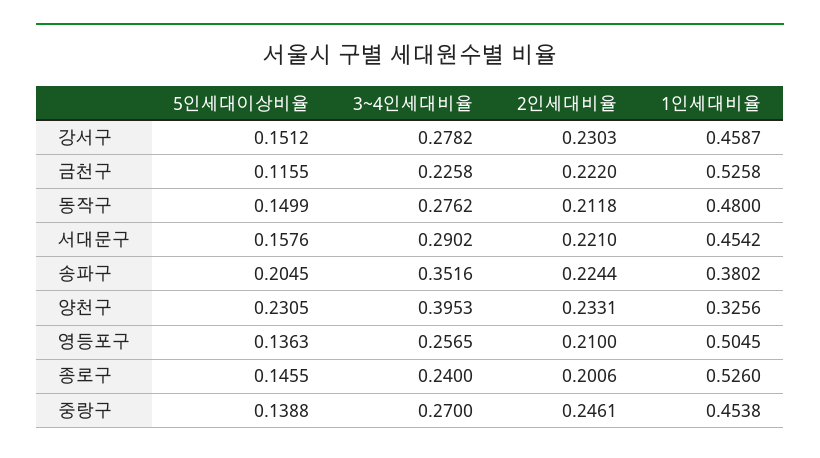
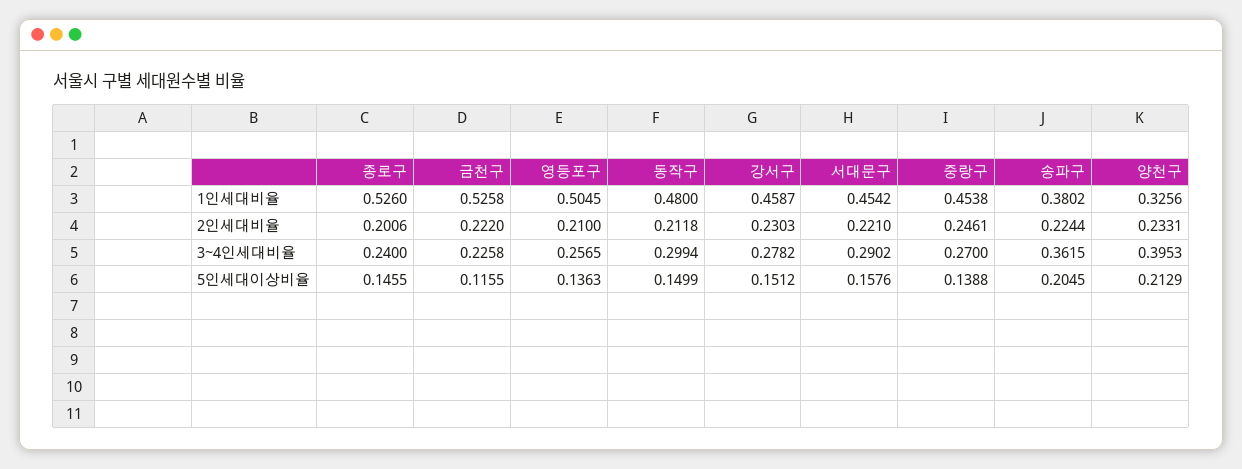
3~4인세대비율, 동작구: 0.2762 -> 0.2994
3~4인세대비율, 송파구: 0.3516 -> 0.3615
5인세대이상비율, 양천구: 0.2305 -> 0.2129

